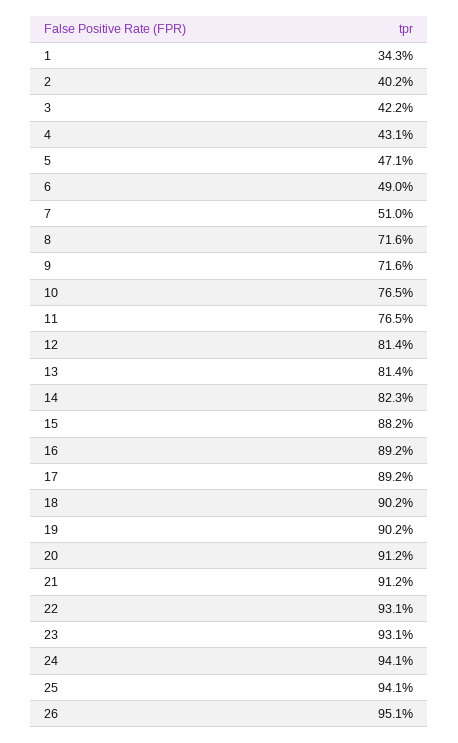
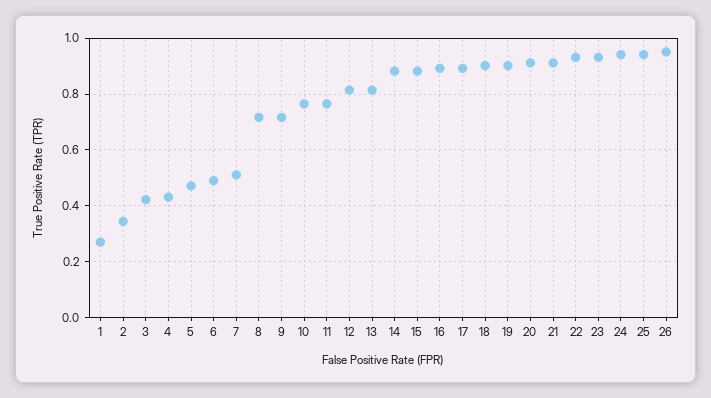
1: 0.343 -> 0.275
2: 0.402 -> 0.35
14: 0.823 -> 0.875

